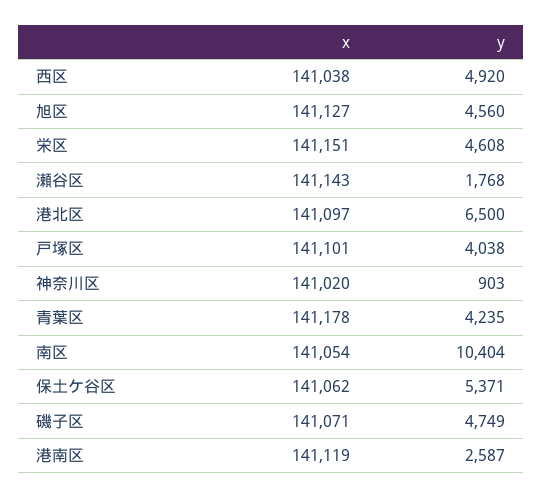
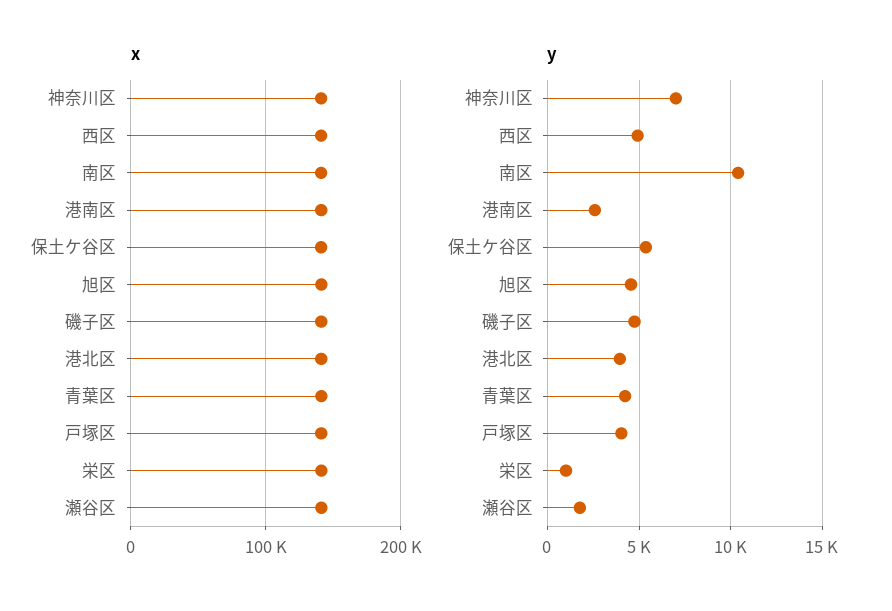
y, 栄区: 4608 -> 1000
y, 港北区: 6500 -> 4000
y, 神奈川区: 903 -> 7000

